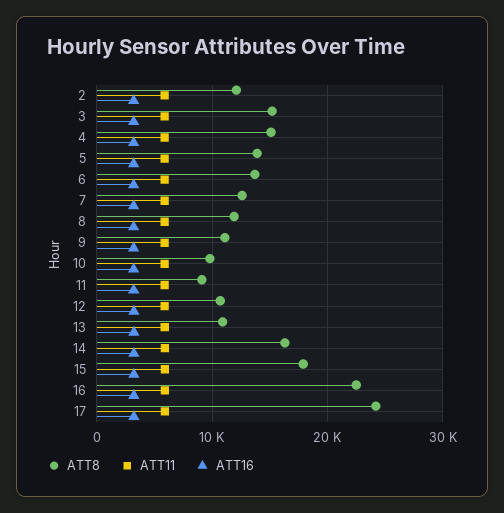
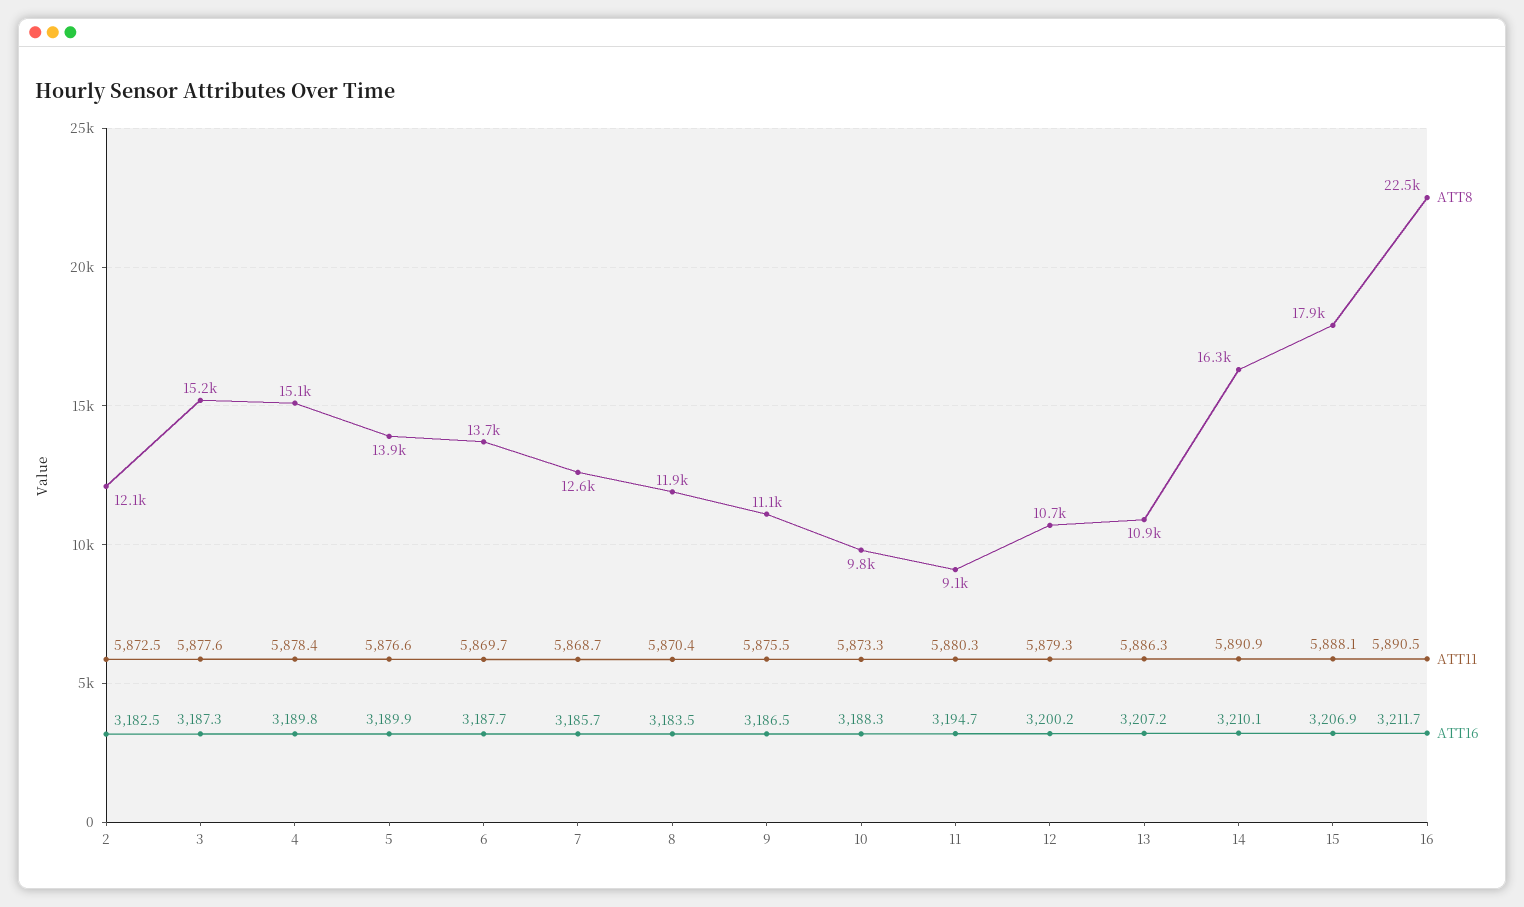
ATT8, 17: 24000 -> none
ATT11, 17: 6000 -> none
ATT16, 17: 3000 -> none

